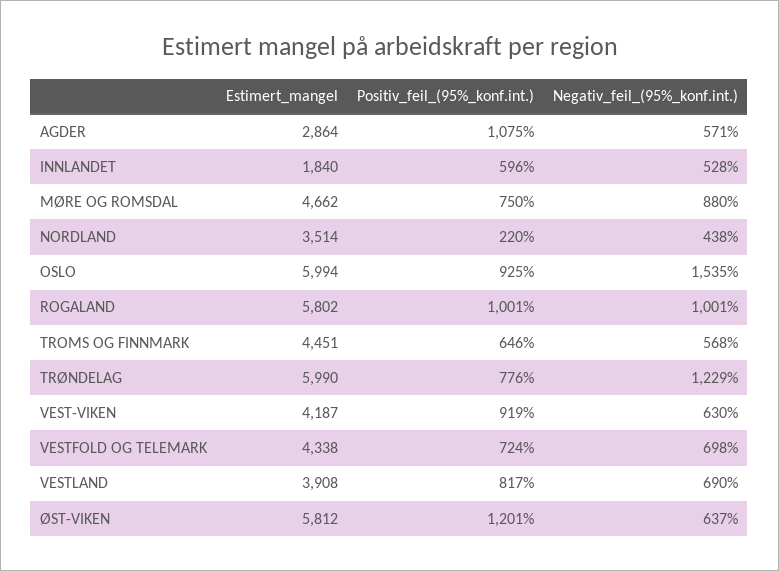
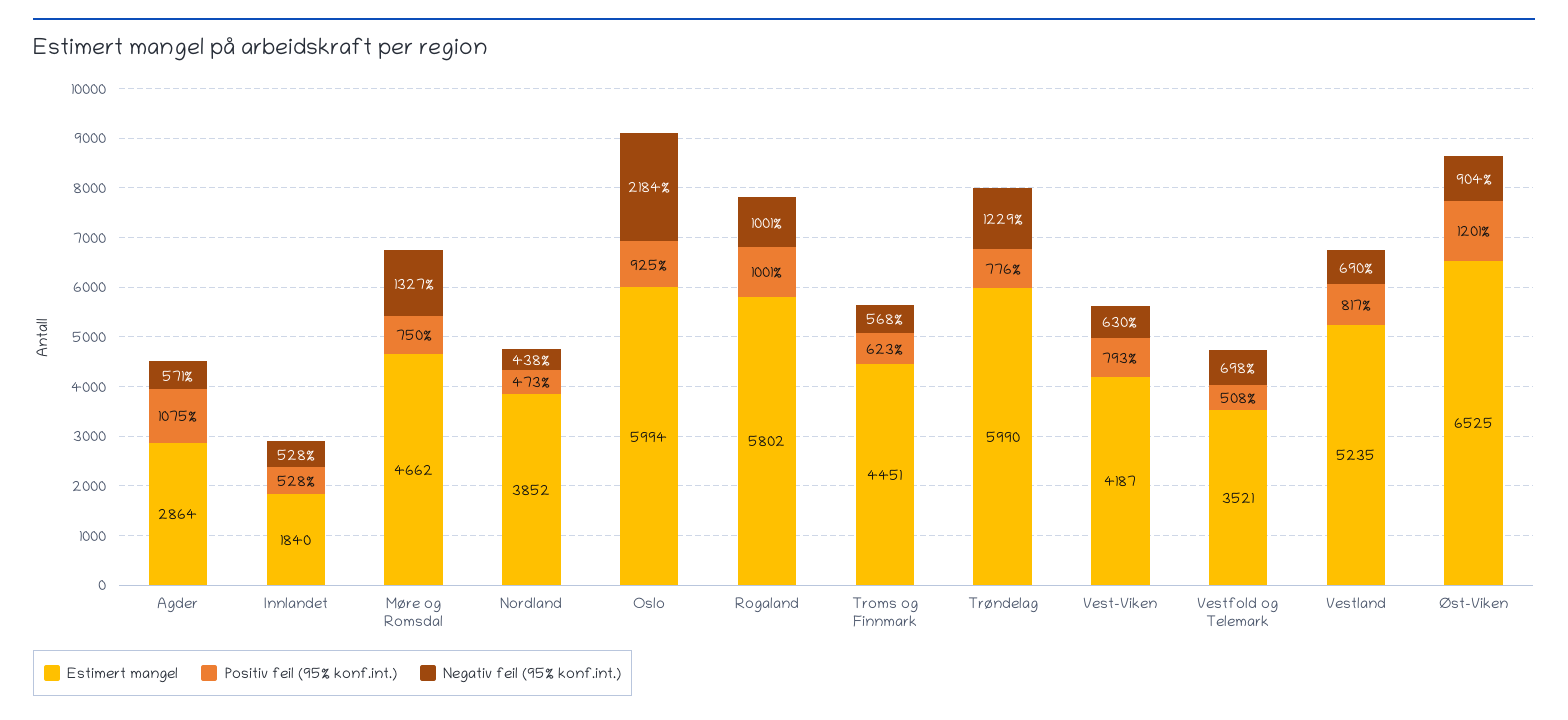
Positiv_feil_(95%_konf.int.), INNLANDET: 596 -> 528
Negativ_feil_(95%_konf.int.), MØRE OG ROMSDAL: 880 -> 1327
Estimert_mangel, NORDLAND: 3514 -> 3852
Positiv_feil_(95%_konf.int.), NORDLAND: 220 -> 473
Negativ_feil_(95%_konf.int.), OSLO: 1535 -> 2184
Positiv_feil_(95%_konf.int.), TROMS OG FINNMARK: 646 -> 623
Positiv_feil_(95%_konf.int.), VEST-VIKEN: 919 -> 793
Estimert_mangel, VESTFOLD OG TELEMARK: 4338 -> 3521
Positiv_feil_(95%_konf.int.), VESTFOLD OG TELEMARK: 724 -> 508
Estimert_mangel, VESTLAND: 3908 -> 5235
Estimert_mangel, ØST-VIKEN: 5812 -> 6525
Negativ_feil_(95%_konf.int.), ØST-VIKEN: 637 -> 904

